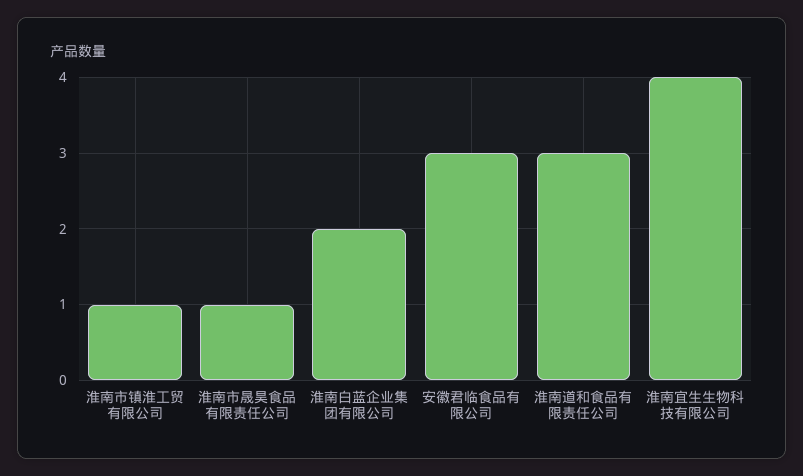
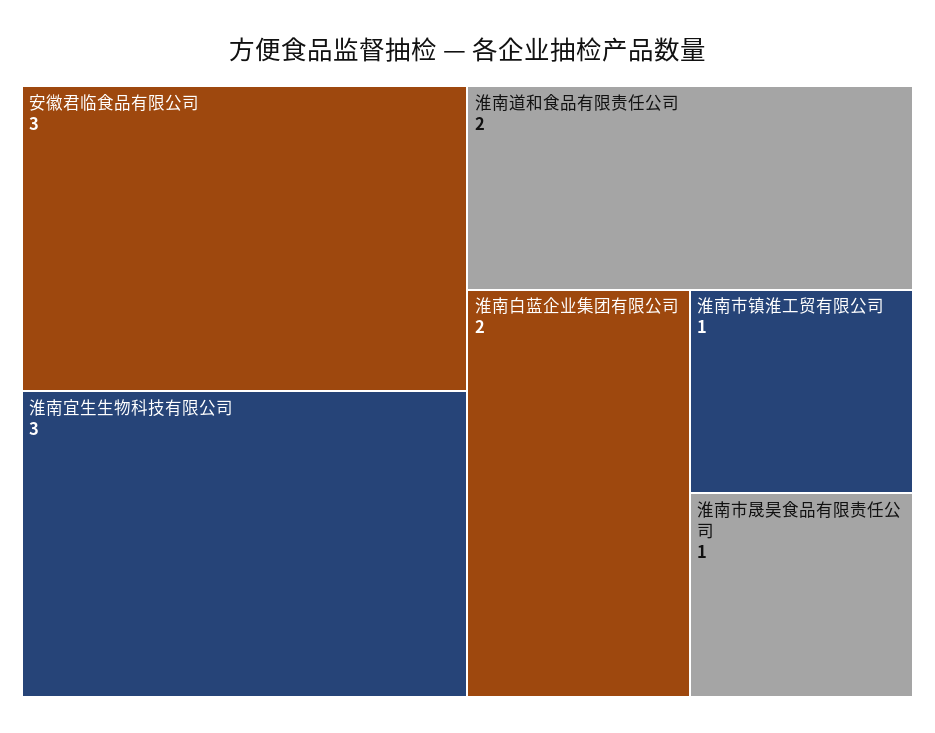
淮南道和食品有限责任公司: 3 -> 2
淮南宜生生物科技有限公司: 4 -> 3

